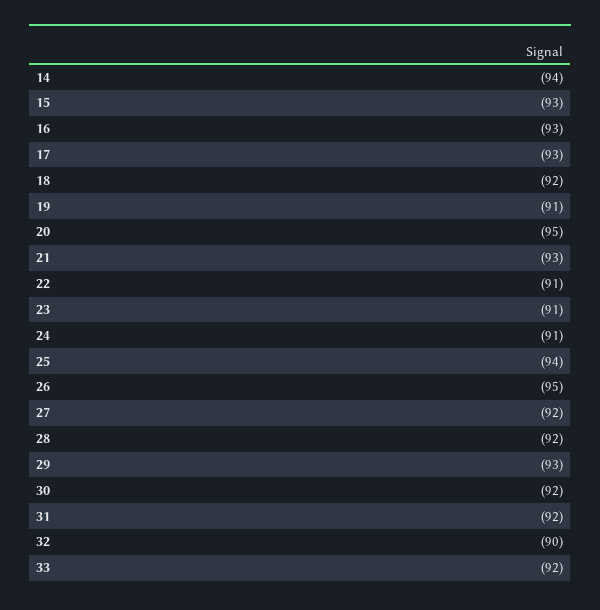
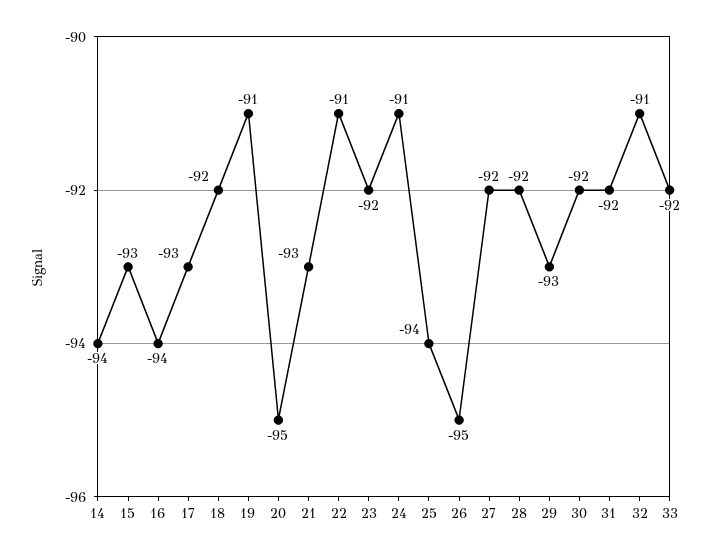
16: -93 -> -94
23: -91 -> -92
32: -90 -> -91

